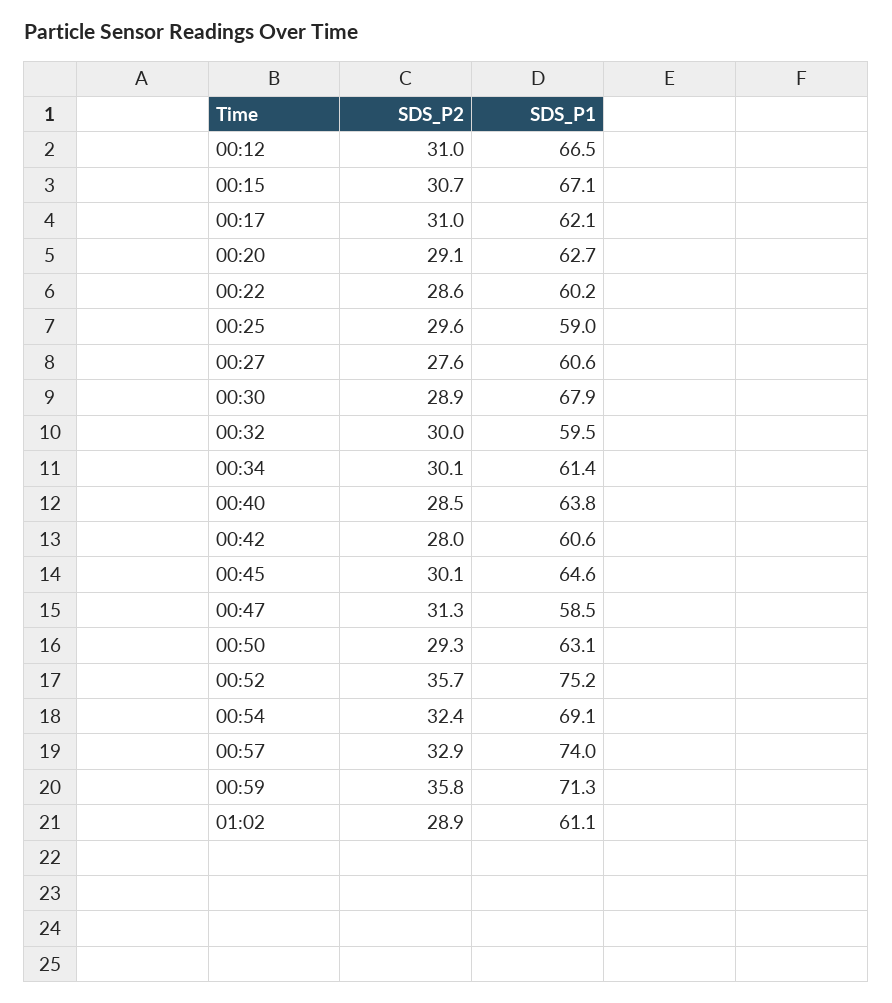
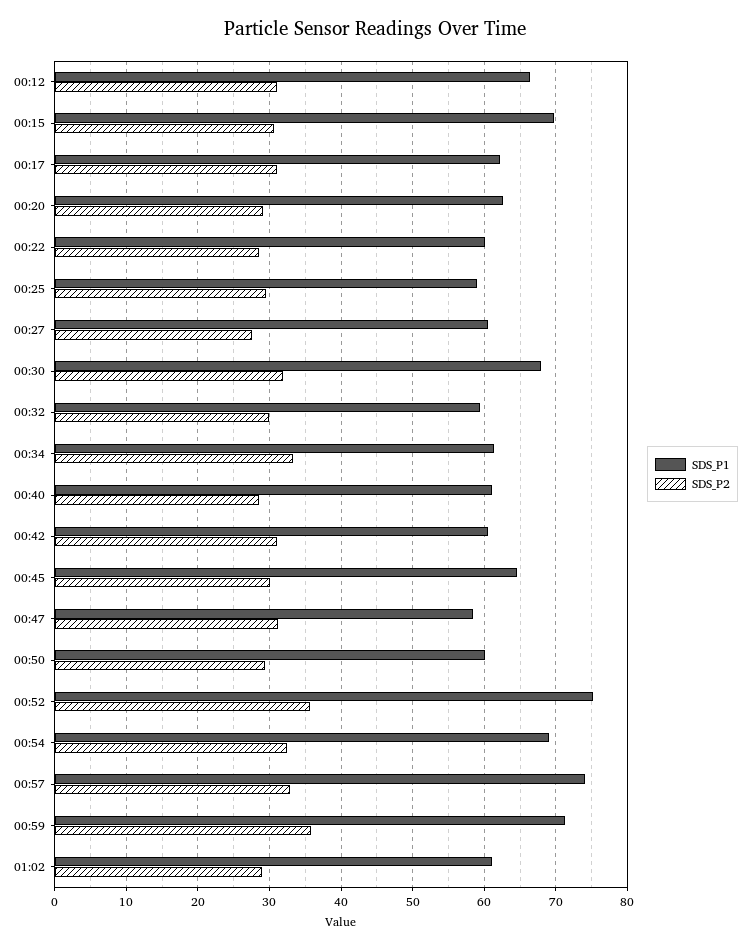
SDS_P1, 00:15: 67.1 -> 70
SDS_P2, 00:30: 28.9 -> 32
SDS_P2, 00:34: 30.1 -> 33
SDS_P1, 00:40: 63.8 -> 61
SDS_P2, 00:42: 28 -> 31
SDS_P1, 00:50: 63.1 -> 60

